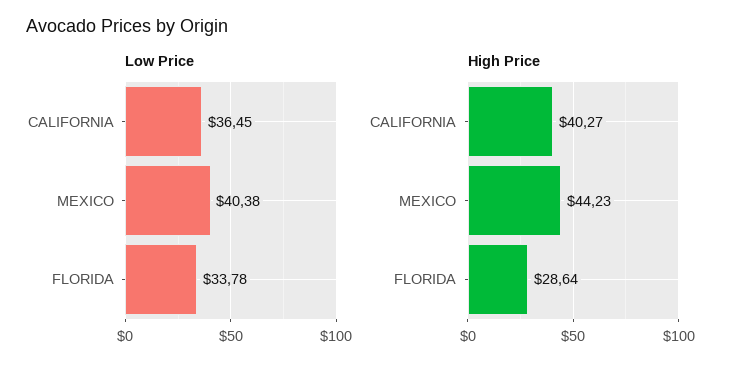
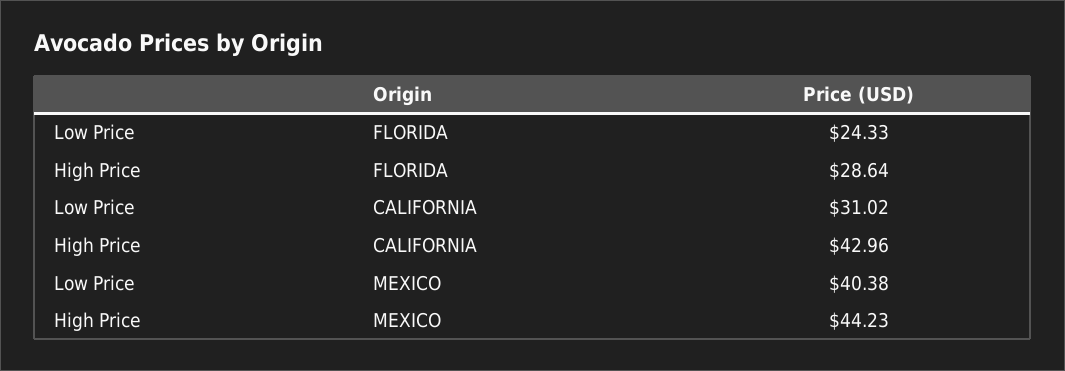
Low Price, CALIFORNIA: 36.45 -> 31.02
Low Price, FLORIDA: 33.78 -> 24.33
High Price, CALIFORNIA: 40.27 -> 42.96

